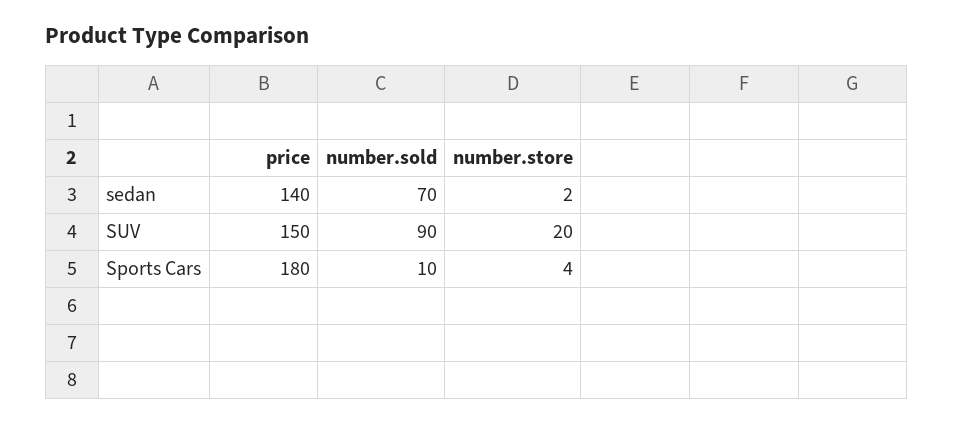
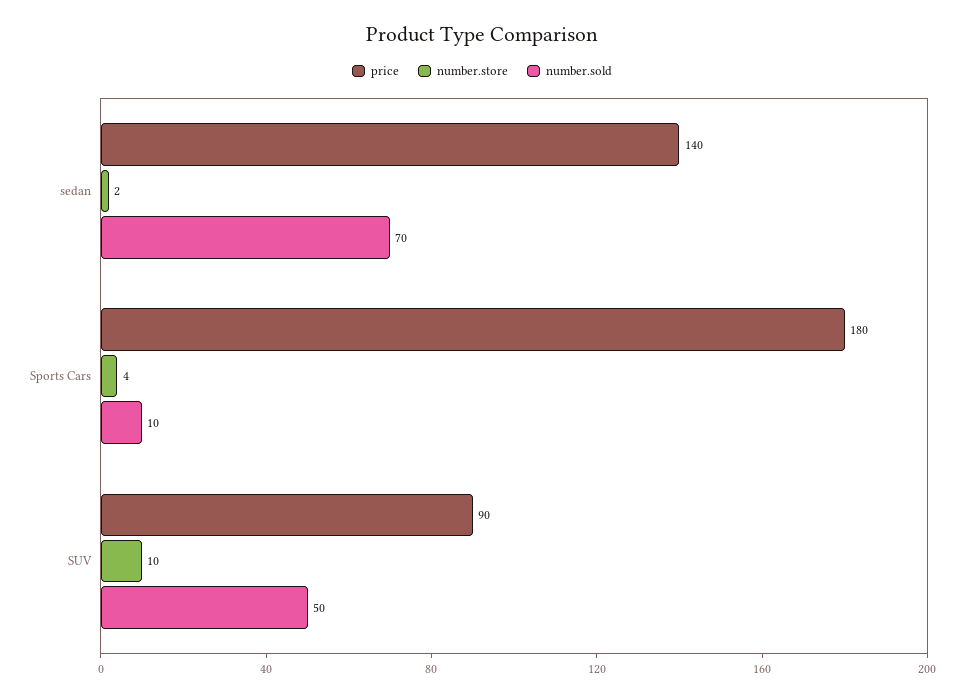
price, SUV: 150 -> 90
number.sold, SUV: 90 -> 50
number.store, SUV: 20 -> 10

